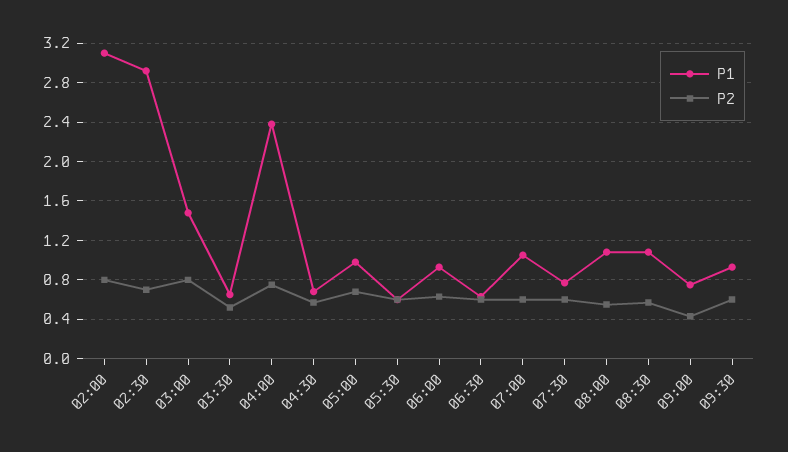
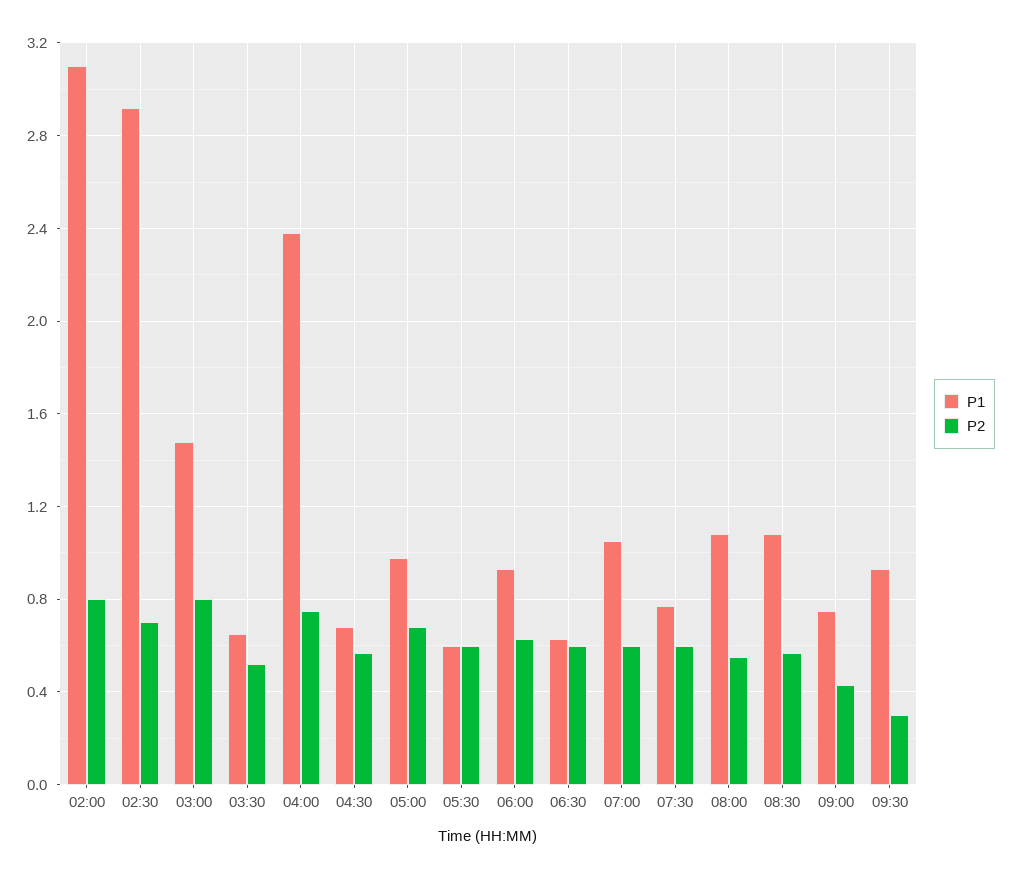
P2, 09:30: 0.6 -> 0.3

